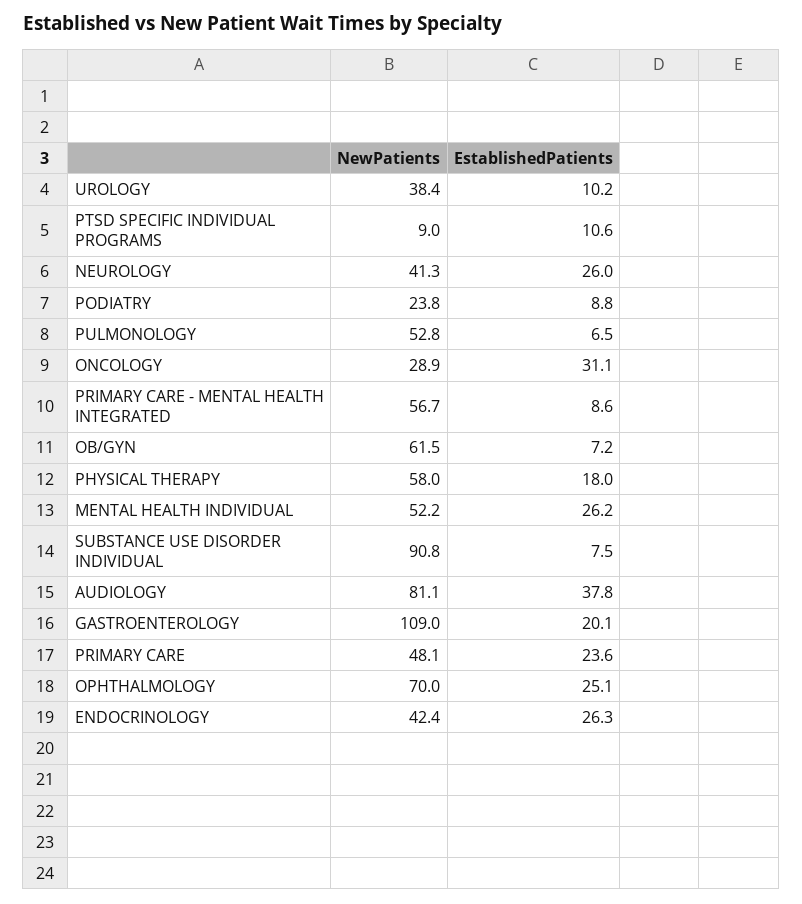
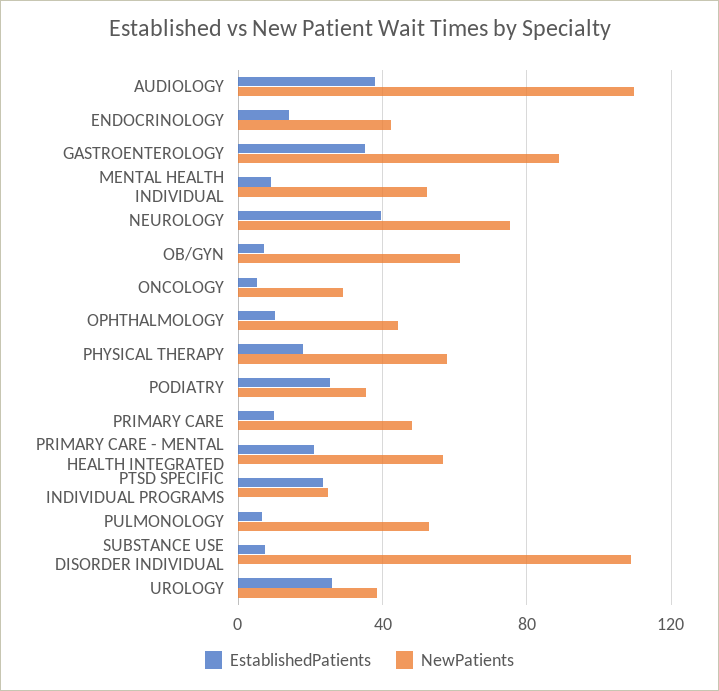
EstablishedPatients, UROLOGY: 10.2 -> 25
NewPatients, PTSD SPECIFIC INDIVIDUAL PROGRAMS: 9 -> 25
EstablishedPatients, PTSD SPECIFIC INDIVIDUAL PROGRAMS: 10.6 -> 25
NewPatients, NEUROLOGY: 41.3 -> 75
EstablishedPatients, NEUROLOGY: 26 -> 40
NewPatients, PODIATRY: 23.8 -> 35
EstablishedPatients, PODIATRY: 8.8 -> 25
EstablishedPatients, ONCOLOGY: 31.1 -> 5
EstablishedPatients, PRIMARY CARE - MENTAL HEALTH INTEGRATED: 8.6 -> 20
EstablishedPatients, MENTAL HEALTH INDIVIDUAL: 26.2 -> 10
NewPatients, SUBSTANCE USE DISORDER INDIVIDUAL: 90.8 -> 110
NewPatients, AUDIOLOGY: 81.1 -> 110
NewPatients, GASTROENTEROLOGY: 109 -> 90
EstablishedPatients, GASTROENTEROLOGY: 20.1 -> 35
EstablishedPatients, PRIMARY CARE: 23.6 -> 10
NewPatients, OPHTHALMOLOGY: 70 -> 45
EstablishedPatients, OPHTHALMOLOGY: 25.1 -> 10
EstablishedPatients, ENDOCRINOLOGY: 26.3 -> 15

